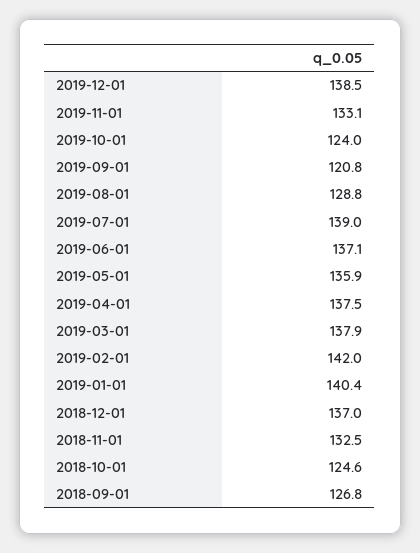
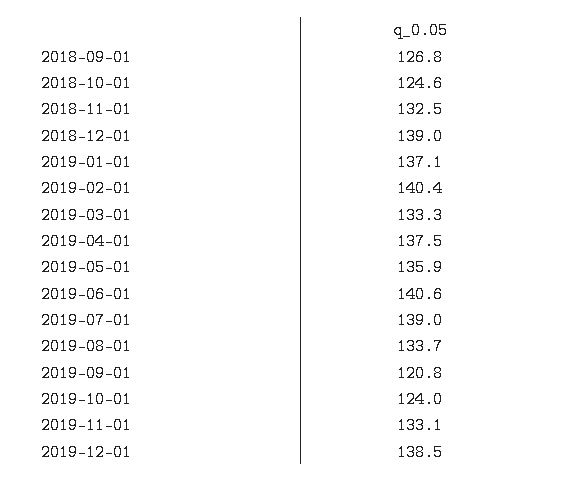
2019-08-01: 128.8 -> 133.7
2019-06-01: 137.1 -> 140.6
2019-03-01: 137.9 -> 133.3
2019-02-01: 142 -> 140.4
2019-01-01: 140.4 -> 137.1
2018-12-01: 137 -> 139

